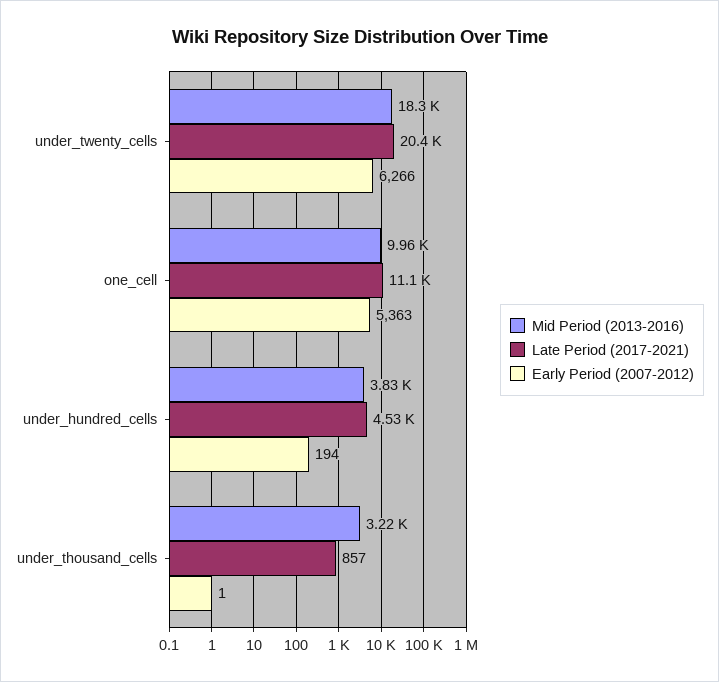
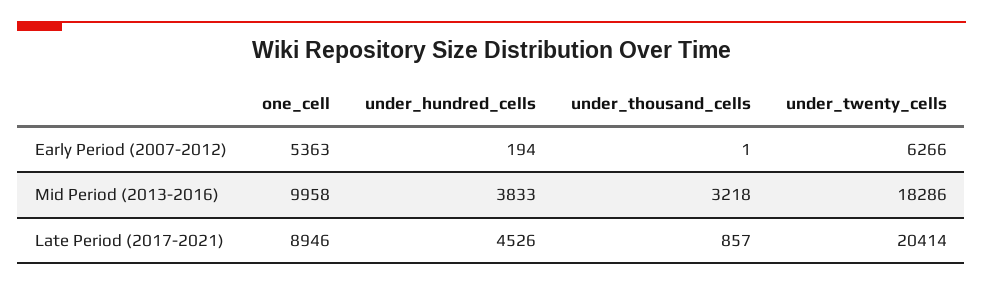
Late Period (2017-2021), one_cell: 11100 -> 8946

